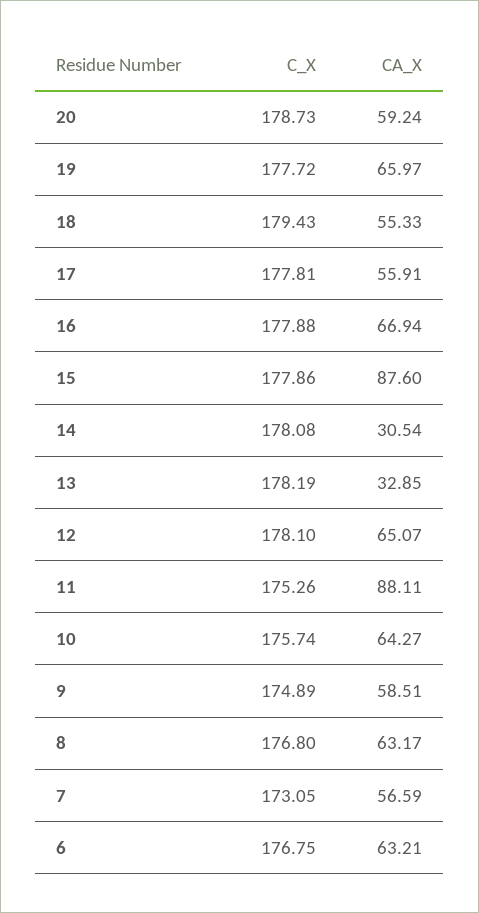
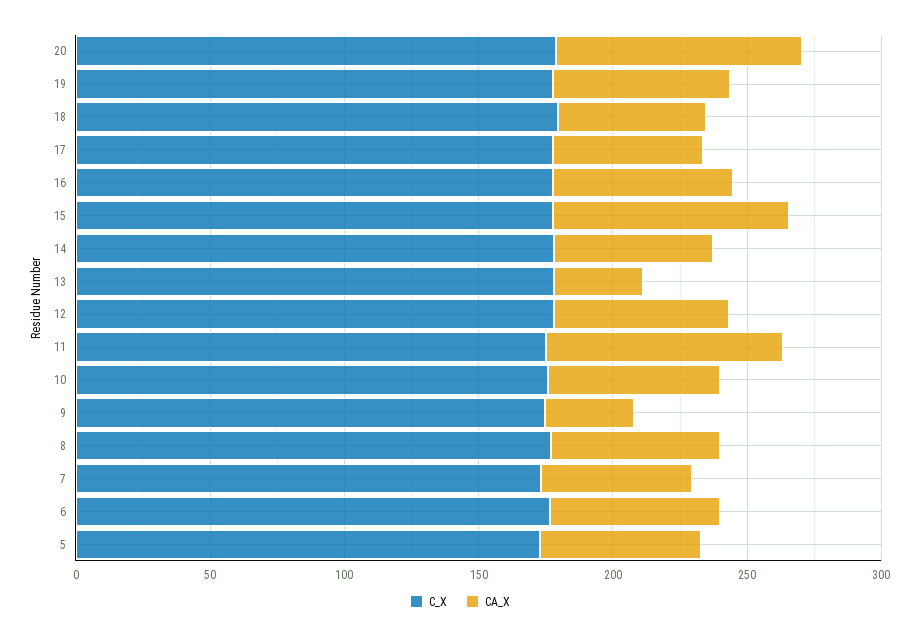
CA_X, 20: 59.24 -> 90
CA_X, 14: 30.54 -> 60
CA_X, 9: 58.51 -> 30
C_X, 5: none -> 170
CA_X, 5: none -> 60

